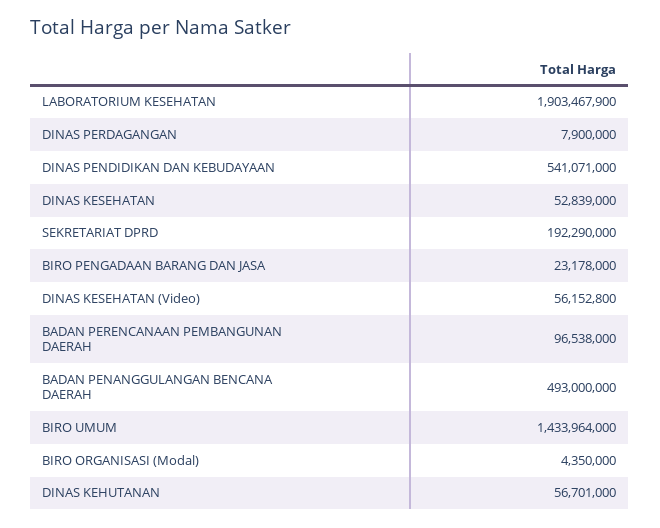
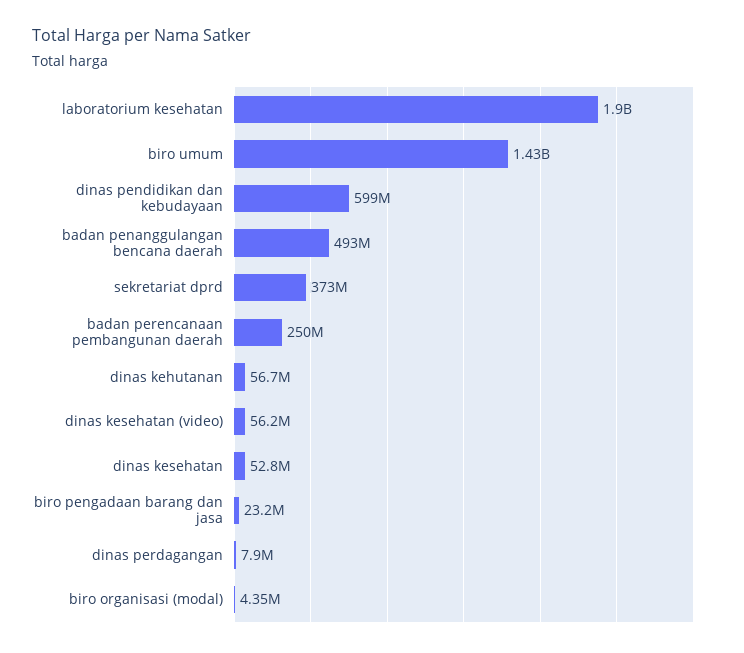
DINAS PENDIDIKAN DAN KEBUDAYAAN: 541071000 -> 599000000
SEKRETARIAT DPRD: 192290000 -> 373000000
BADAN PERENCANAAN PEMBANGUNAN DAERAH: 96538000 -> 250000000

